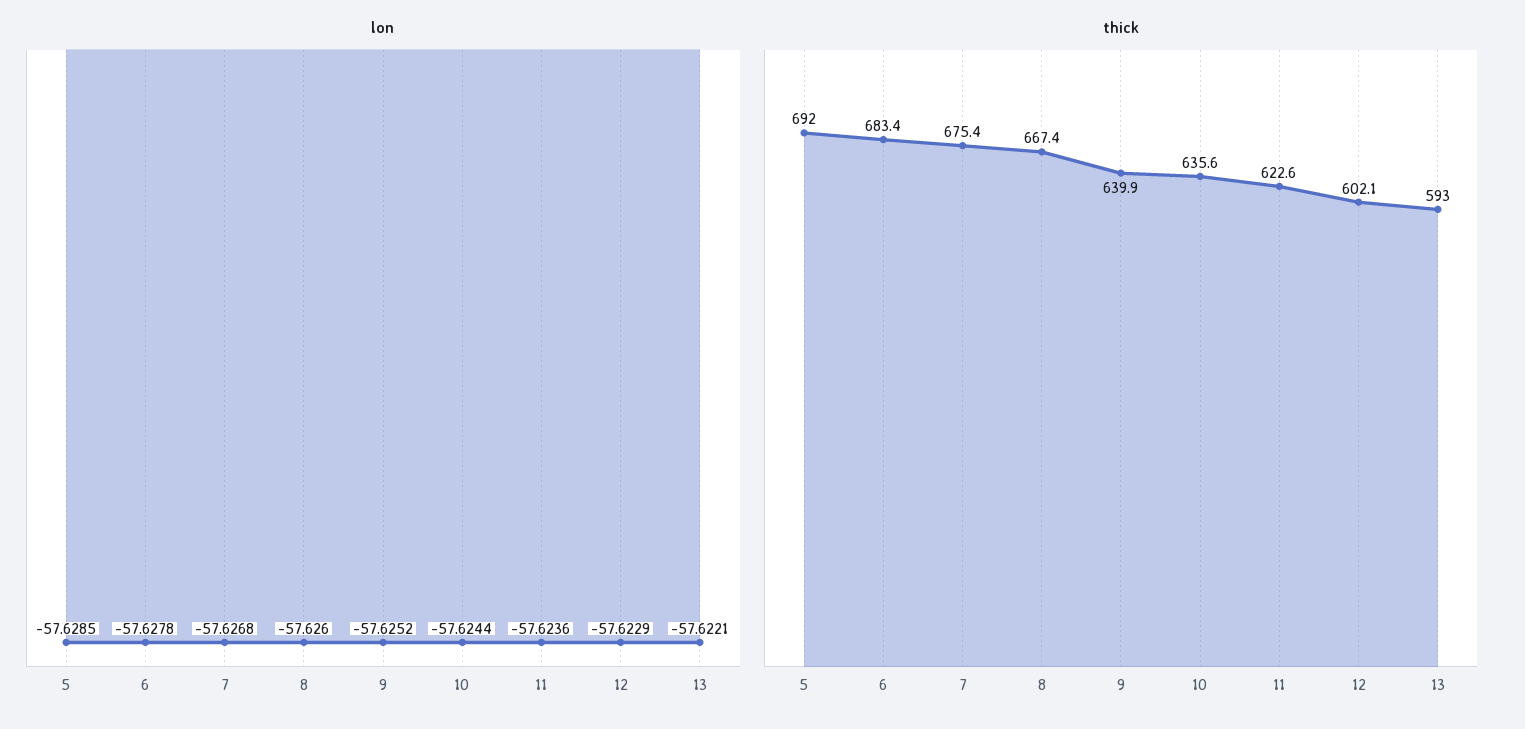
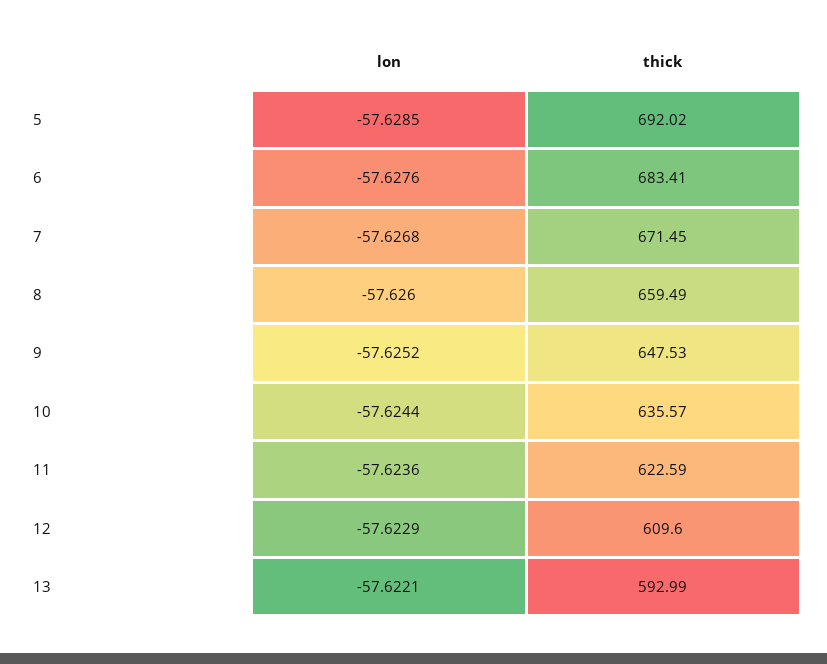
lon, 6: -57.6278 -> -57.6276
thick, 7: 675.4 -> 671.45
thick, 8: 667.4 -> 659.49
thick, 9: 639.9 -> 647.53
thick, 12: 602.1 -> 609.6

